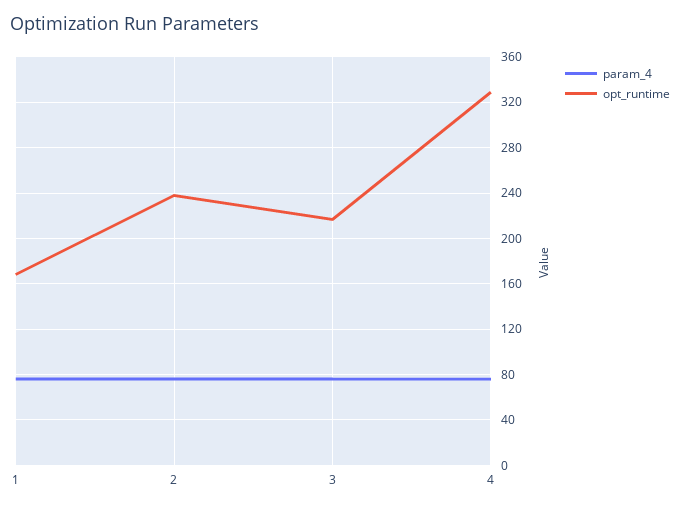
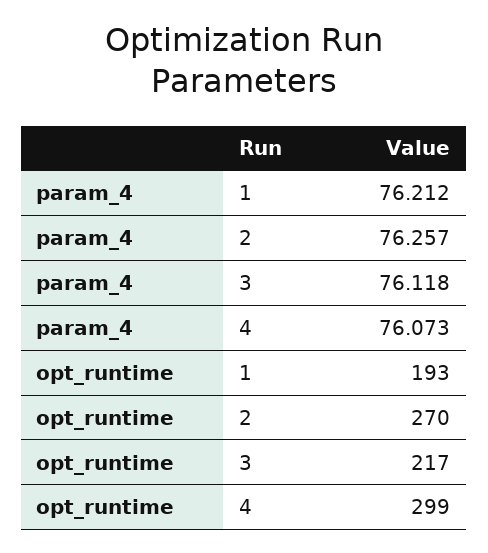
opt_runtime, 1: 170 -> 193
opt_runtime, 2: 240 -> 270
opt_runtime, 4: 330 -> 299

